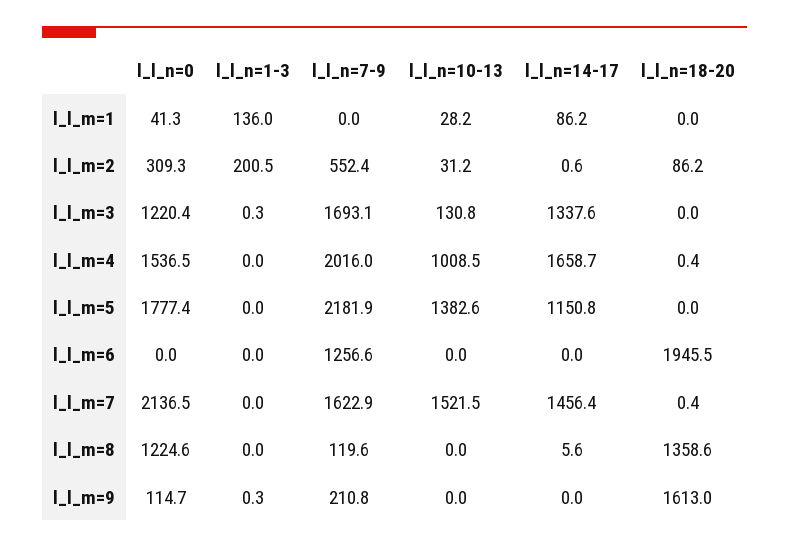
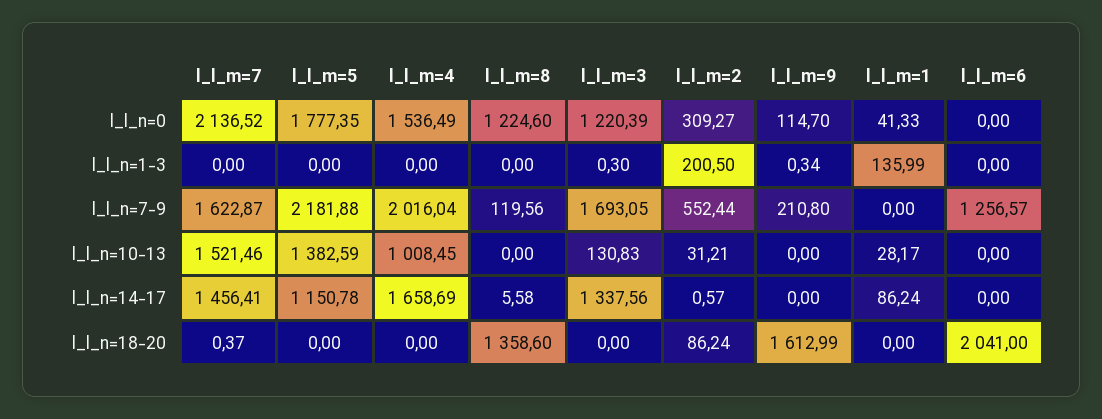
l_l_n=18-20, l_l_m=4: 0.4 -> 0
l_l_n=18-20, l_l_m=6: 1945.5 -> 2041

